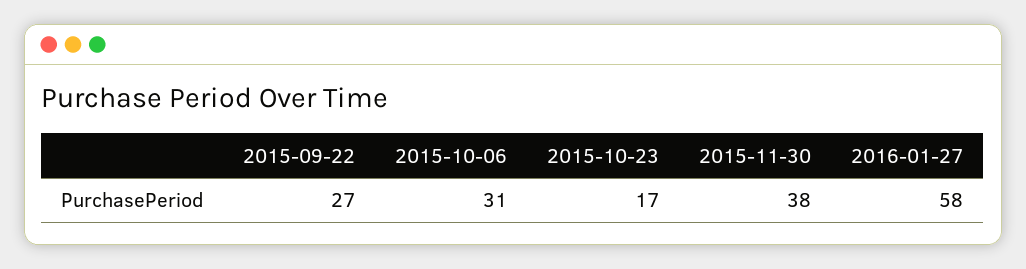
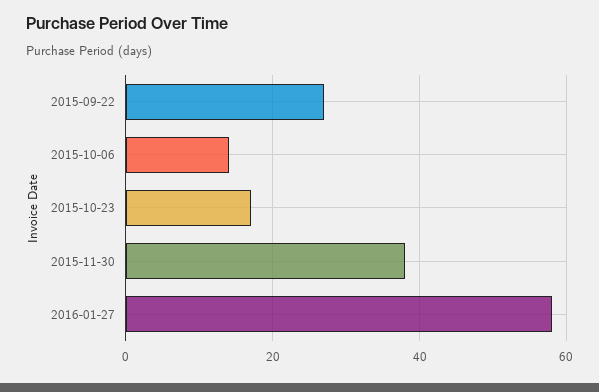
2015-10-06: 31 -> 15

